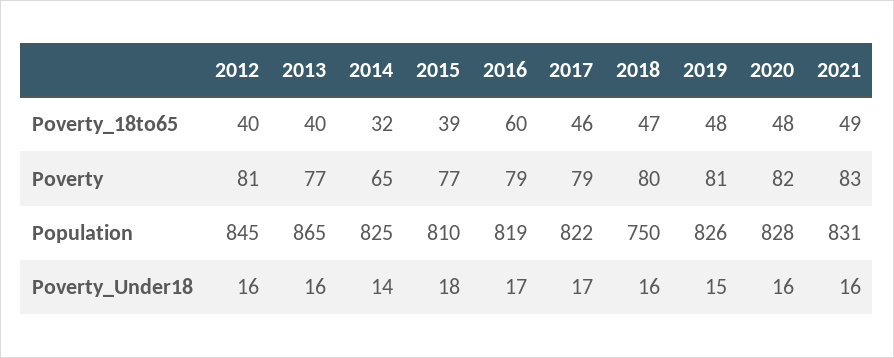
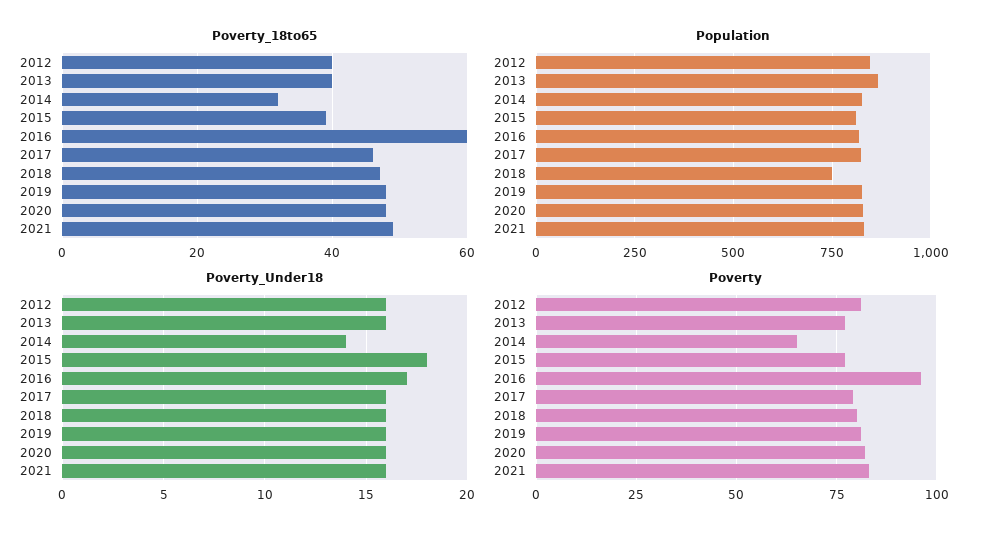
Poverty, 2016: 79 -> 95
Poverty_Under18, 2017: 17 -> 16
Poverty_Under18, 2019: 15 -> 16

